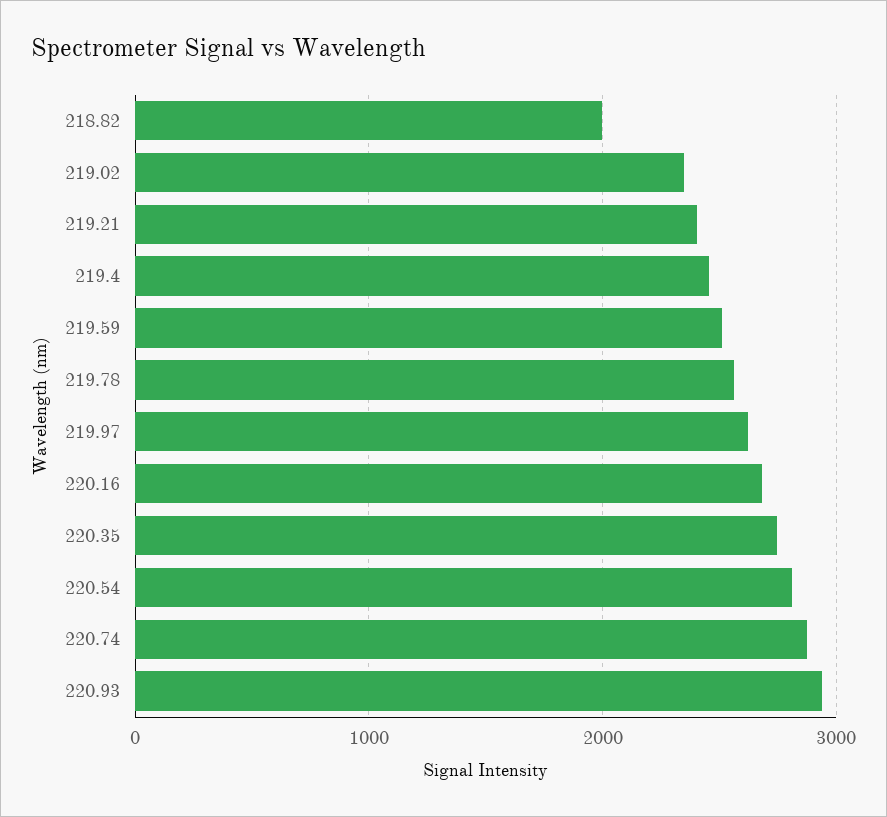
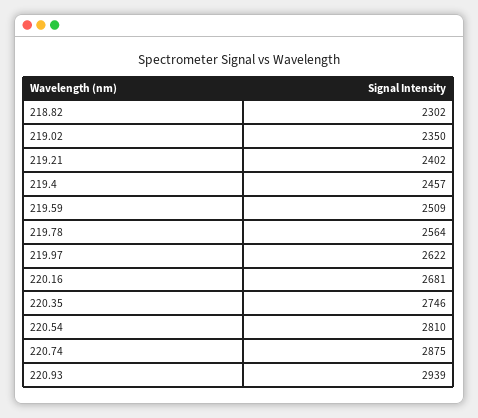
218.82: 2000 -> 2302

